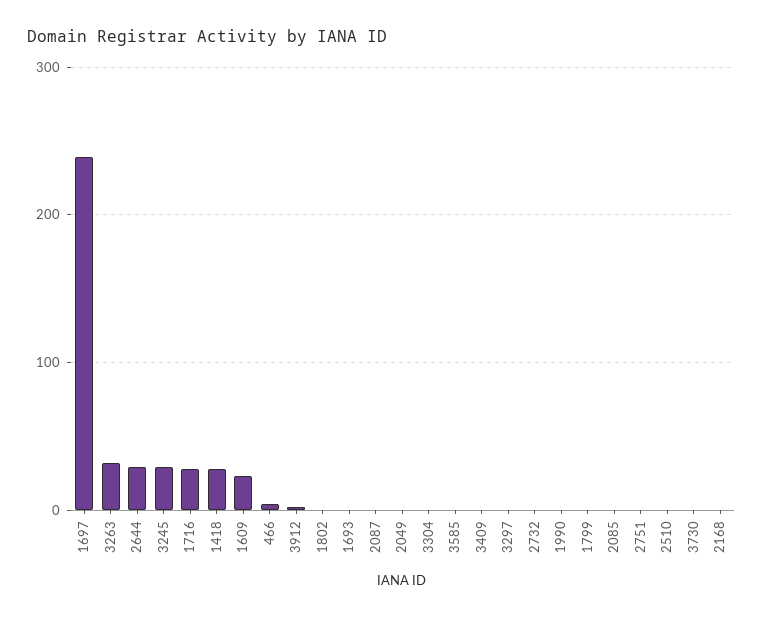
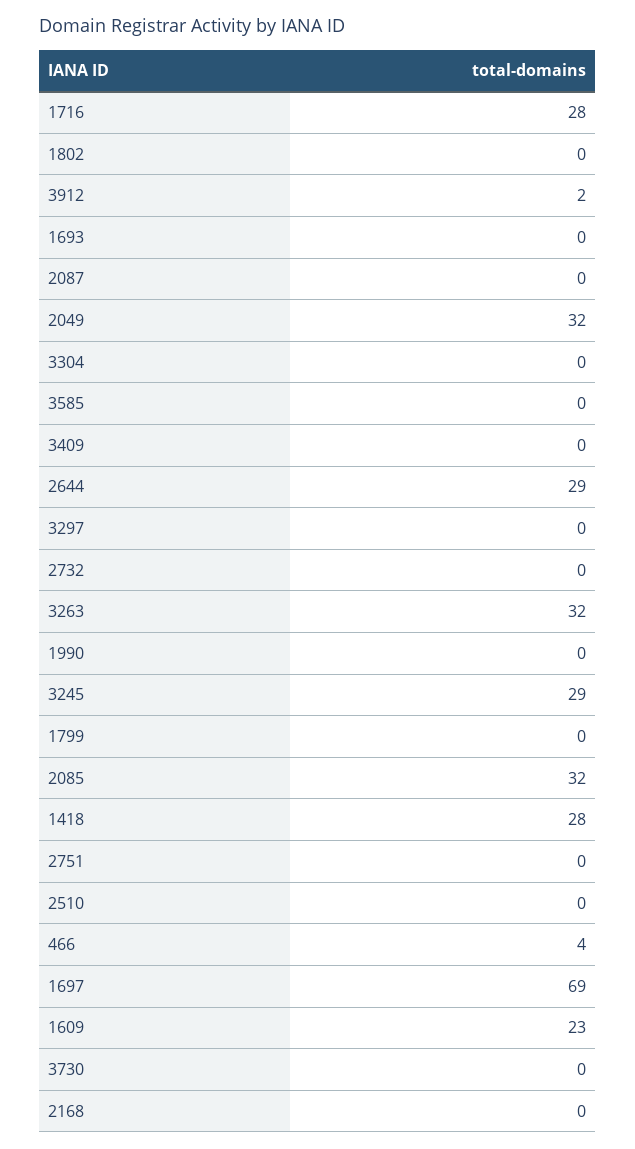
1697: 240 -> 69
2049: 0 -> 32
2085: 0 -> 32

